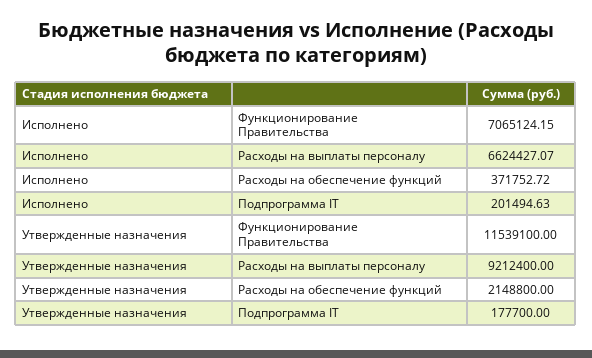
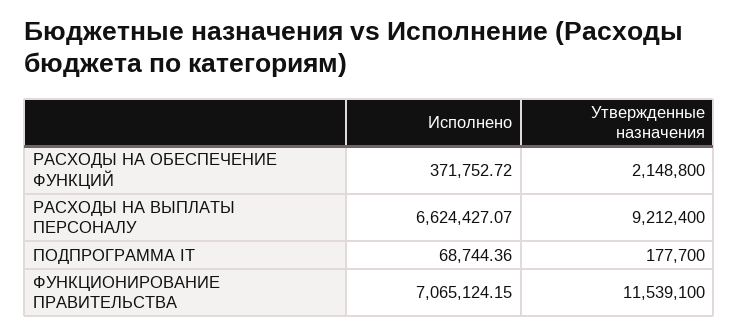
Исполнено, Подпрограмма IT: 201494.63 -> 68744.36

